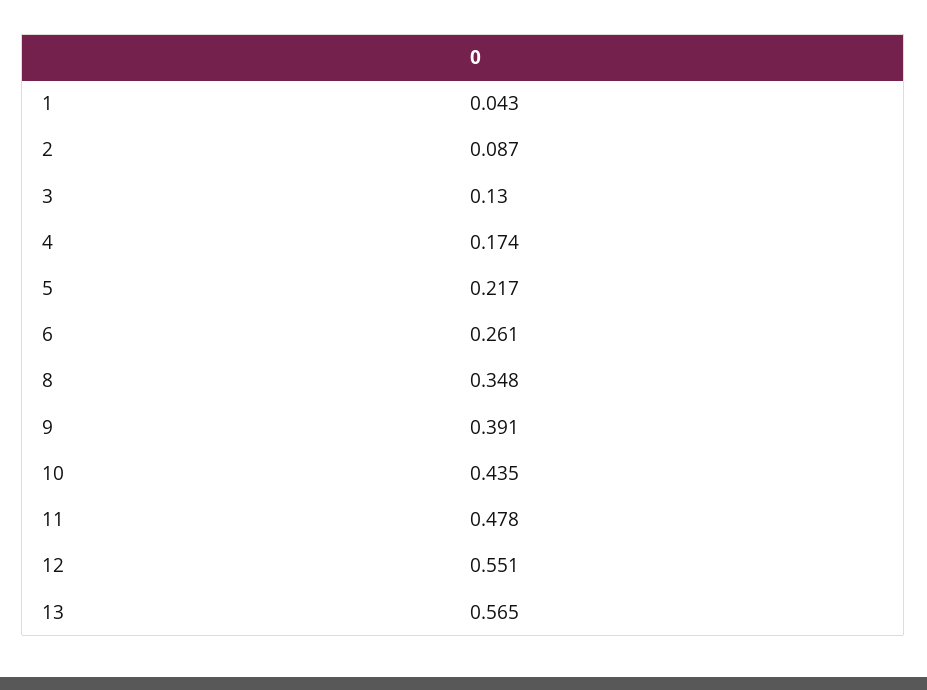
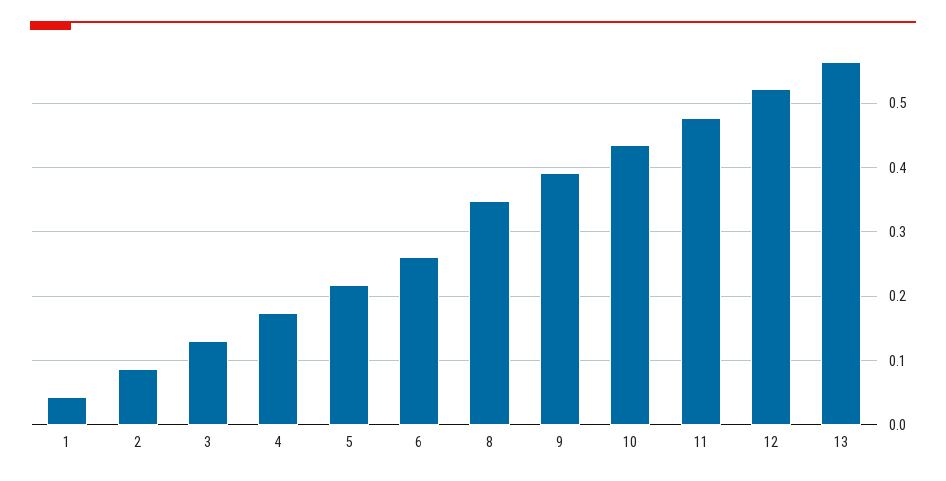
12: 0.551 -> 0.52

